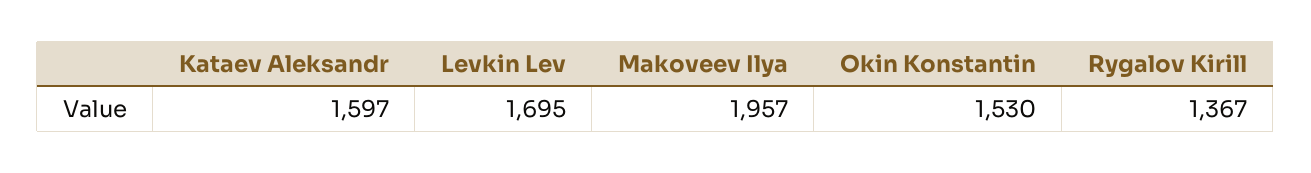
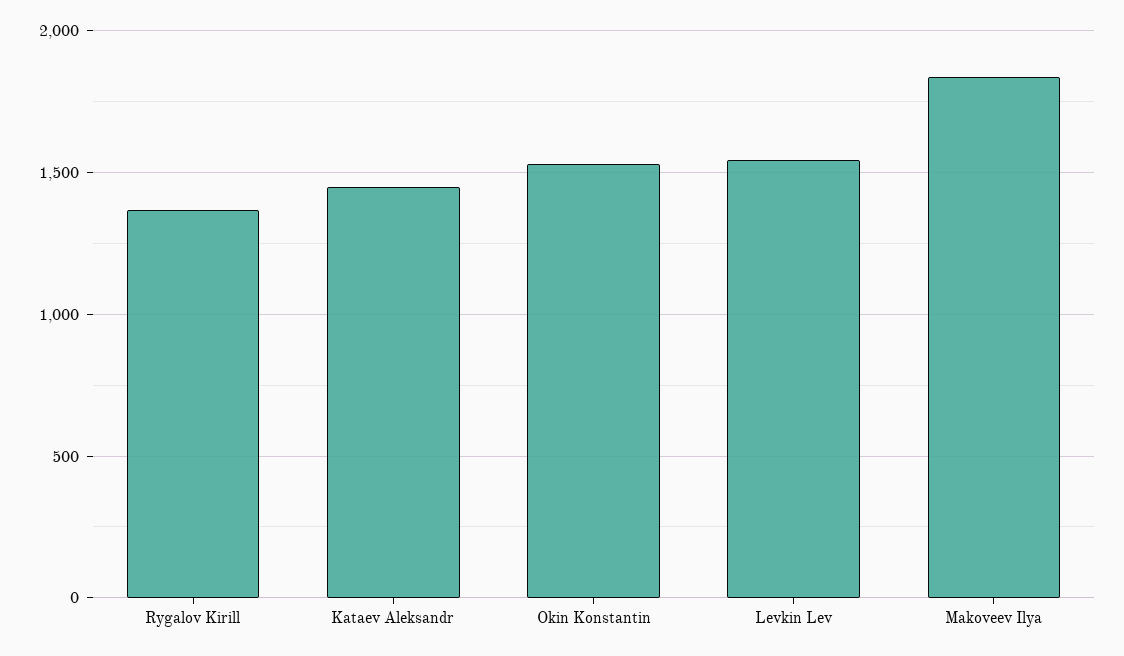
Kataev Aleksandr: 1597 -> 1450
Levkin Lev: 1695 -> 1550
Makoveev Ilya: 1957 -> 1850

